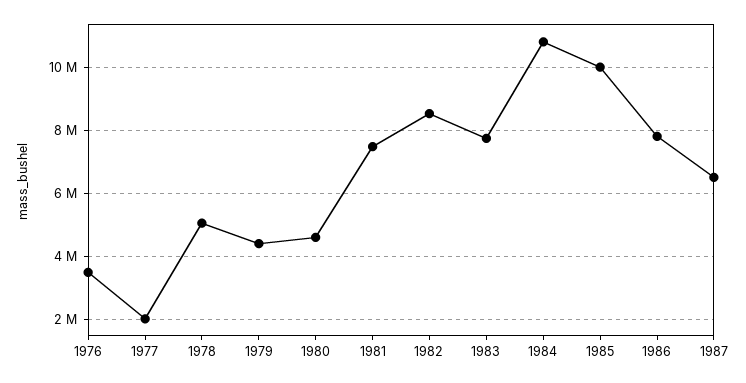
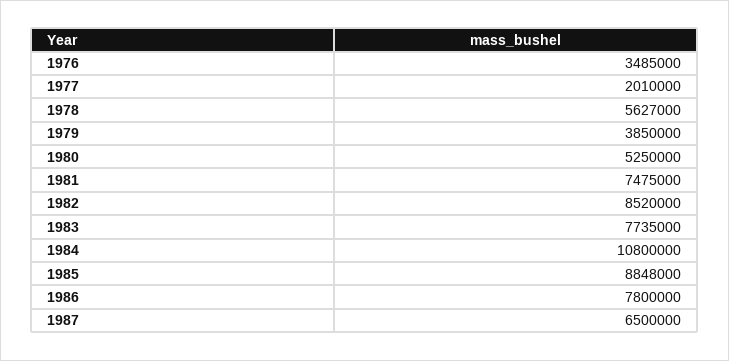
1978: 5000000 -> 5627000
1979: 4400000 -> 3850000
1980: 4600000 -> 5250000
1985: 10000000 -> 8848000

